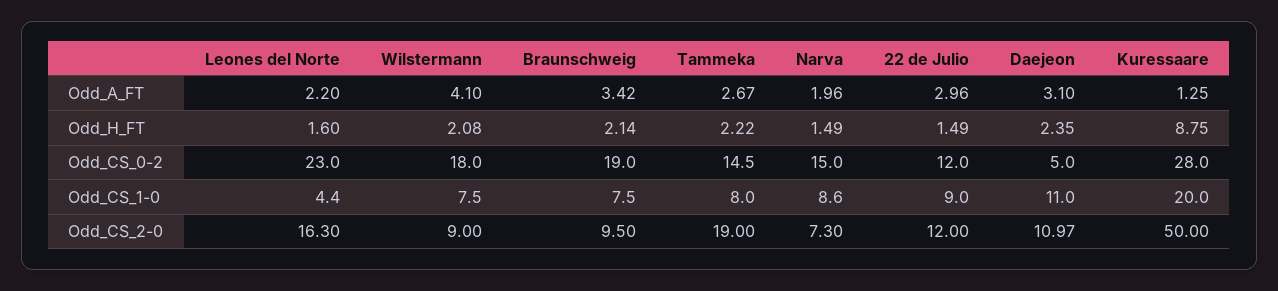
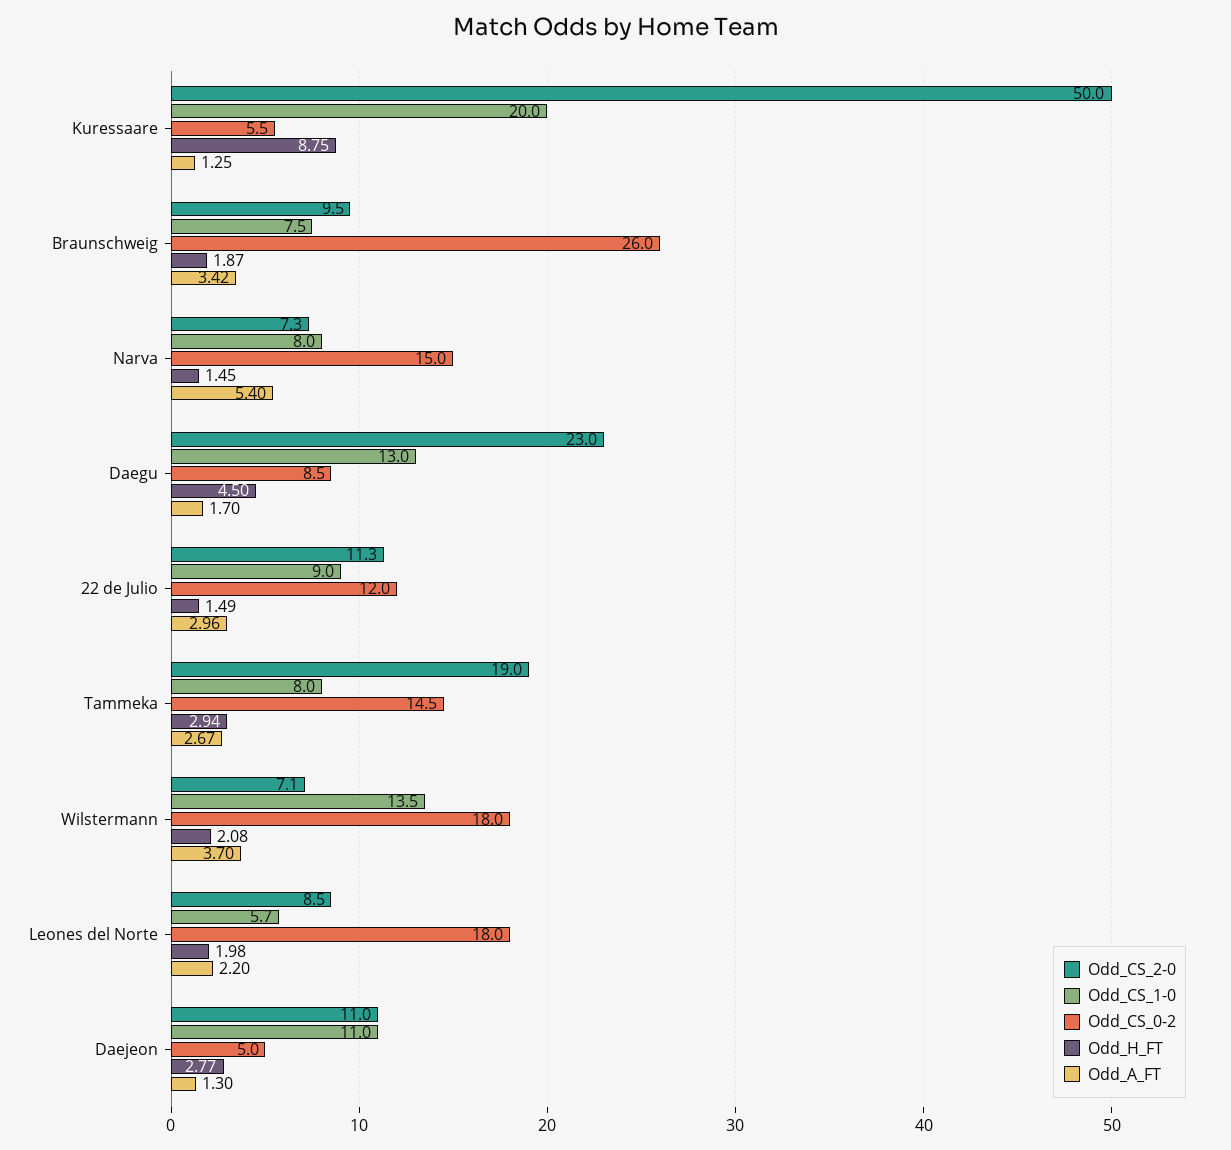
Odd_A_FT, Wilstermann: 4.1 -> 3.7
Odd_A_FT, Narva: 1.96 -> 5.4
Odd_A_FT, Daejeon: 3.1 -> 1.3
Odd_H_FT, Leones del Norte: 1.6 -> 1.98
Odd_H_FT, Braunschweig: 2.14 -> 1.87
Odd_H_FT, Tammeka: 2.22 -> 2.94
Odd_H_FT, Narva: 1.49 -> 1.45
Odd_H_FT, Daejeon: 2.35 -> 2.77
Odd_CS_0-2, Leones del Norte: 23 -> 18
Odd_CS_0-2, Braunschweig: 19 -> 26
Odd_CS_0-2, Kuressaare: 28 -> 5.5
Odd_CS_1-0, Leones del Norte: 4.4 -> 5.7
Odd_CS_1-0, Wilstermann: 7.5 -> 13.5
Odd_CS_1-0, Narva: 8.6 -> 8
Odd_CS_2-0, Leones del Norte: 16.3 -> 8.5
Odd_CS_2-0, Wilstermann: 9 -> 7.1
Odd_CS_2-0, 22 de Julio: 12 -> 11.3
Odd_CS_2-0, Daejeon: 10.97 -> 11
Odd_CS_2-0, Daegu: none -> 23
Odd_CS_1-0, Daegu: none -> 13
Odd_CS_0-2, Daegu: none -> 8.5
Odd_H_FT, Daegu: none -> 4.5
Odd_A_FT, Daegu: none -> 1.7

